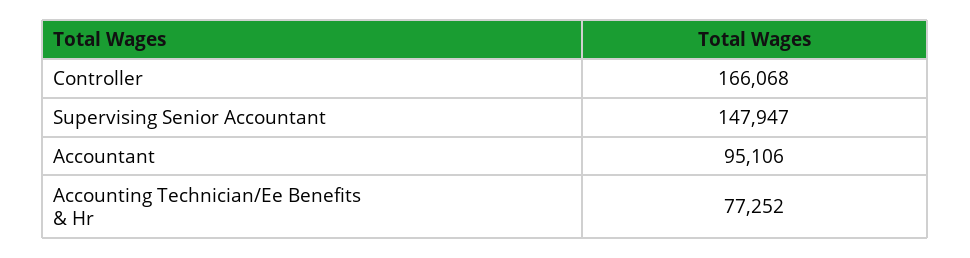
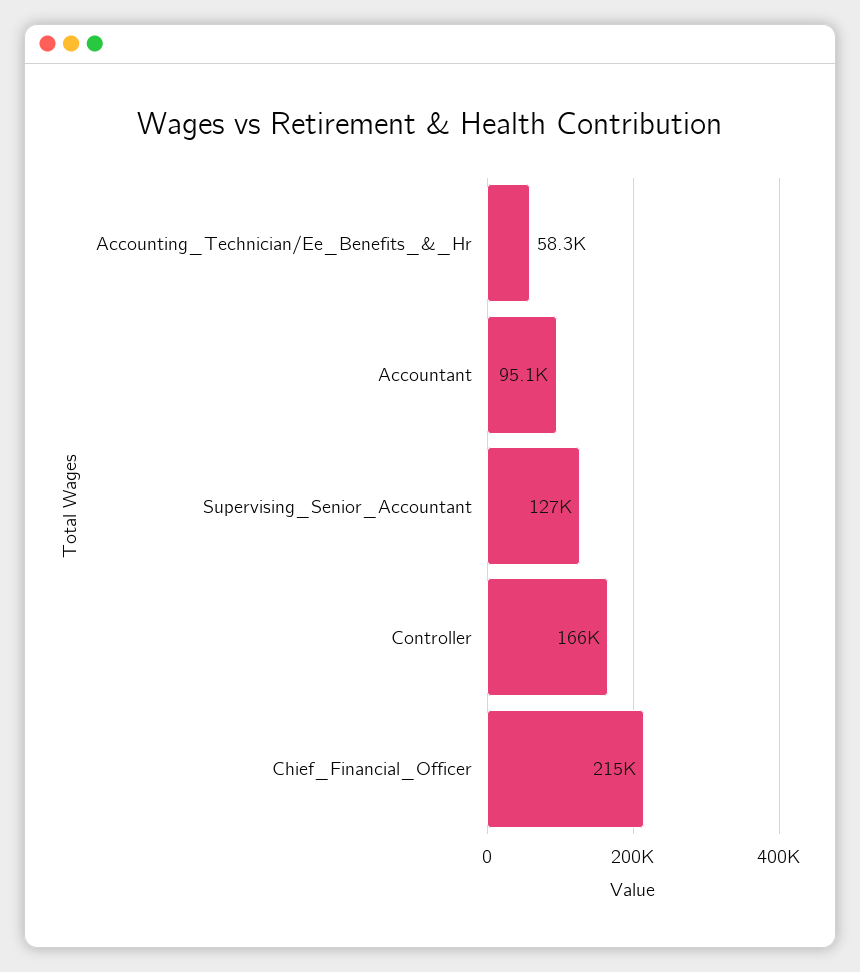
Supervising Senior Accountant: 147947 -> 127000
Accounting Technician/Ee Benefits & Hr: 77252 -> 58300
Chief_Financial_Officer: none -> 215000

